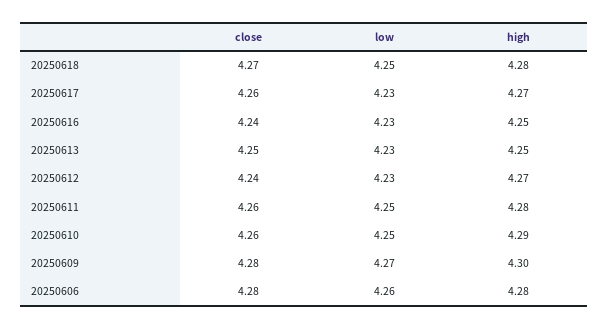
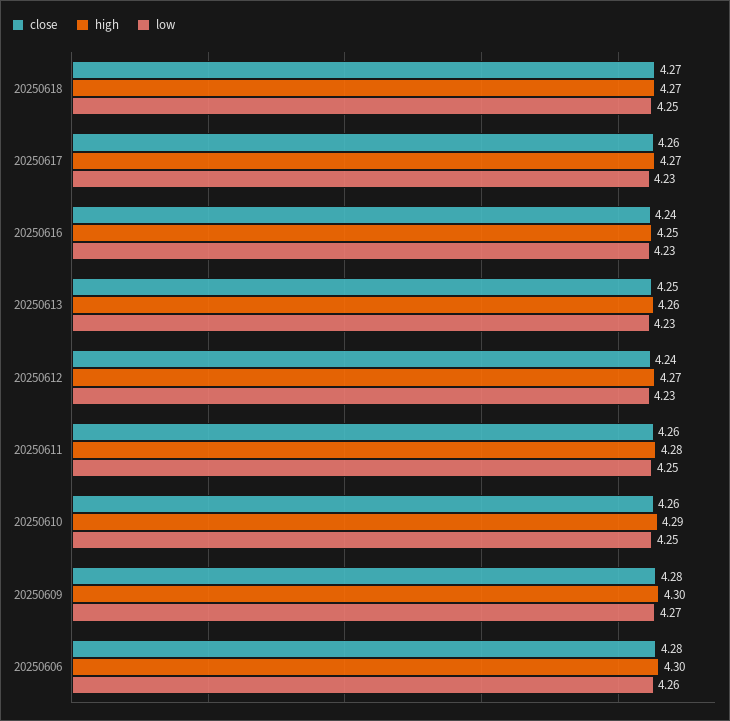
high, 20250618: 4.28 -> 4.27
high, 20250613: 4.25 -> 4.26
high, 20250606: 4.28 -> 4.3

